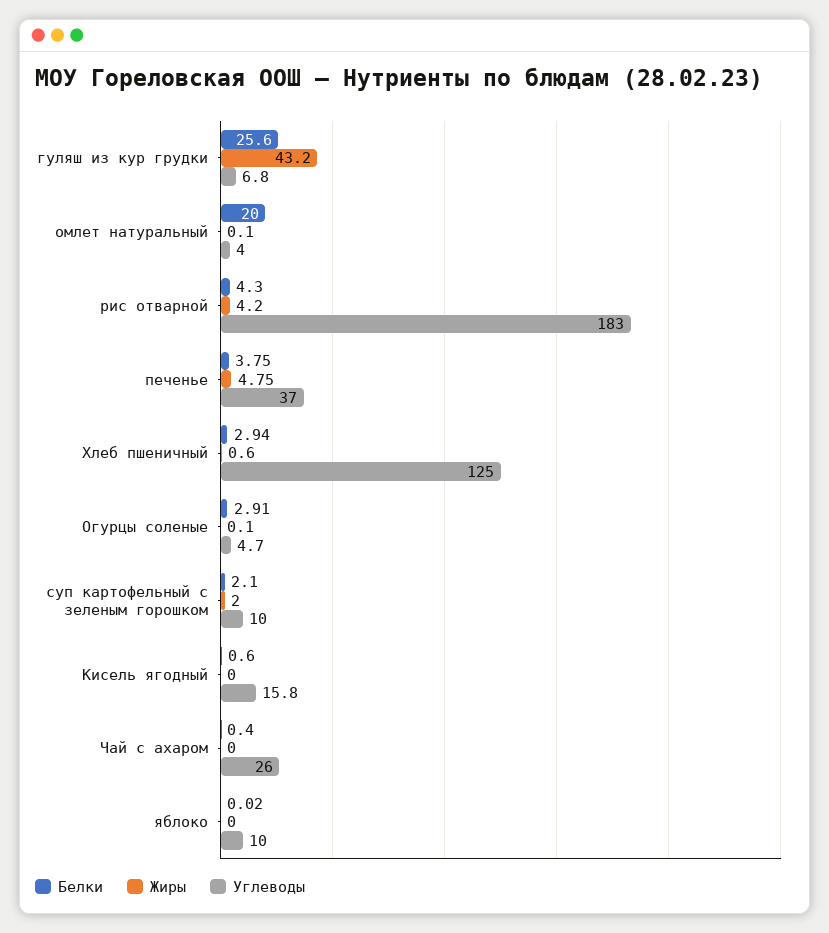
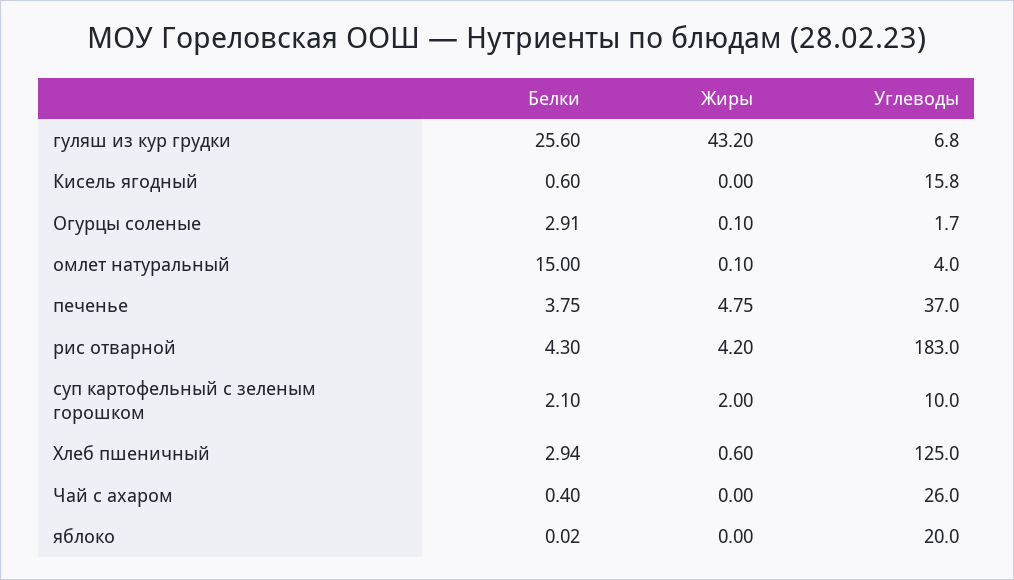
Белки, омлет натуральный: 20 -> 15
Углеводы, Огурцы соленые: 4.7 -> 1.7
Углеводы, яблоко: 10 -> 20

